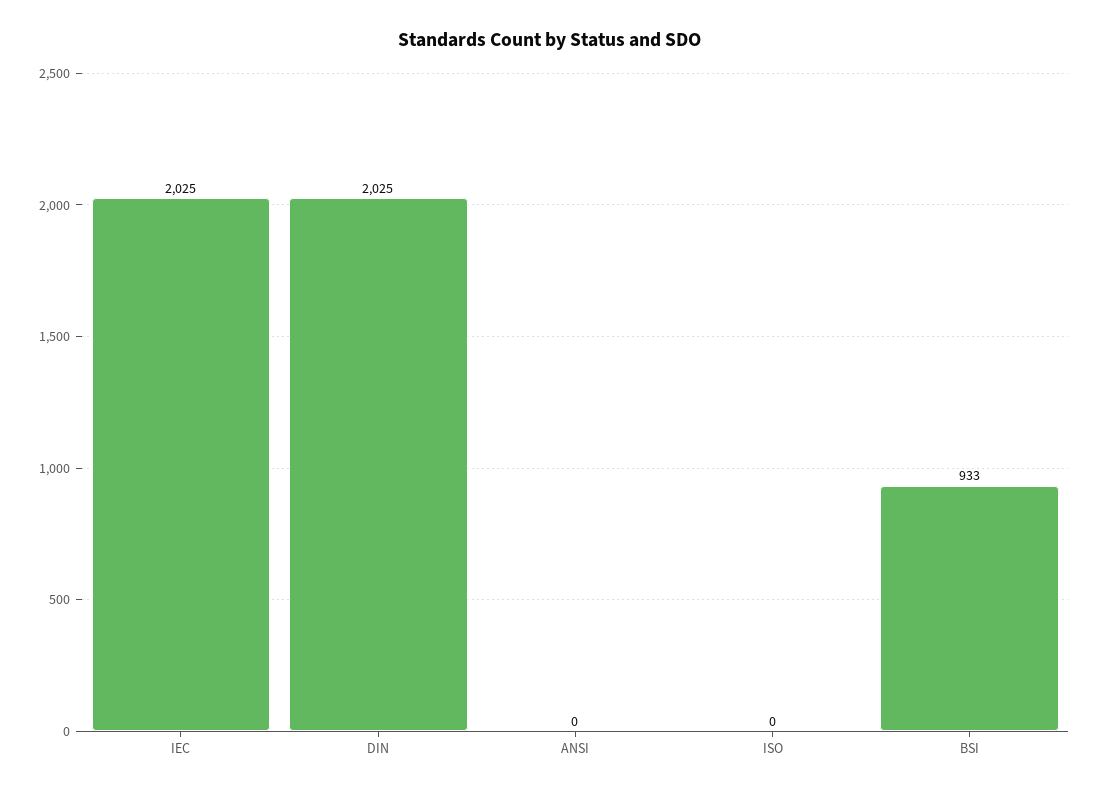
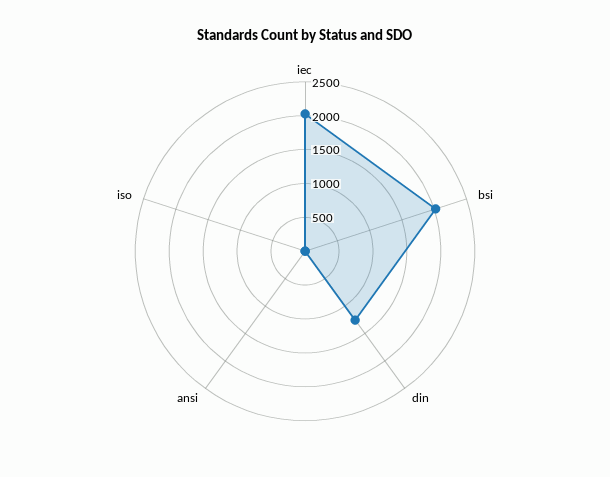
DIN: 2025 -> 1250
BSI: 933 -> 2000

